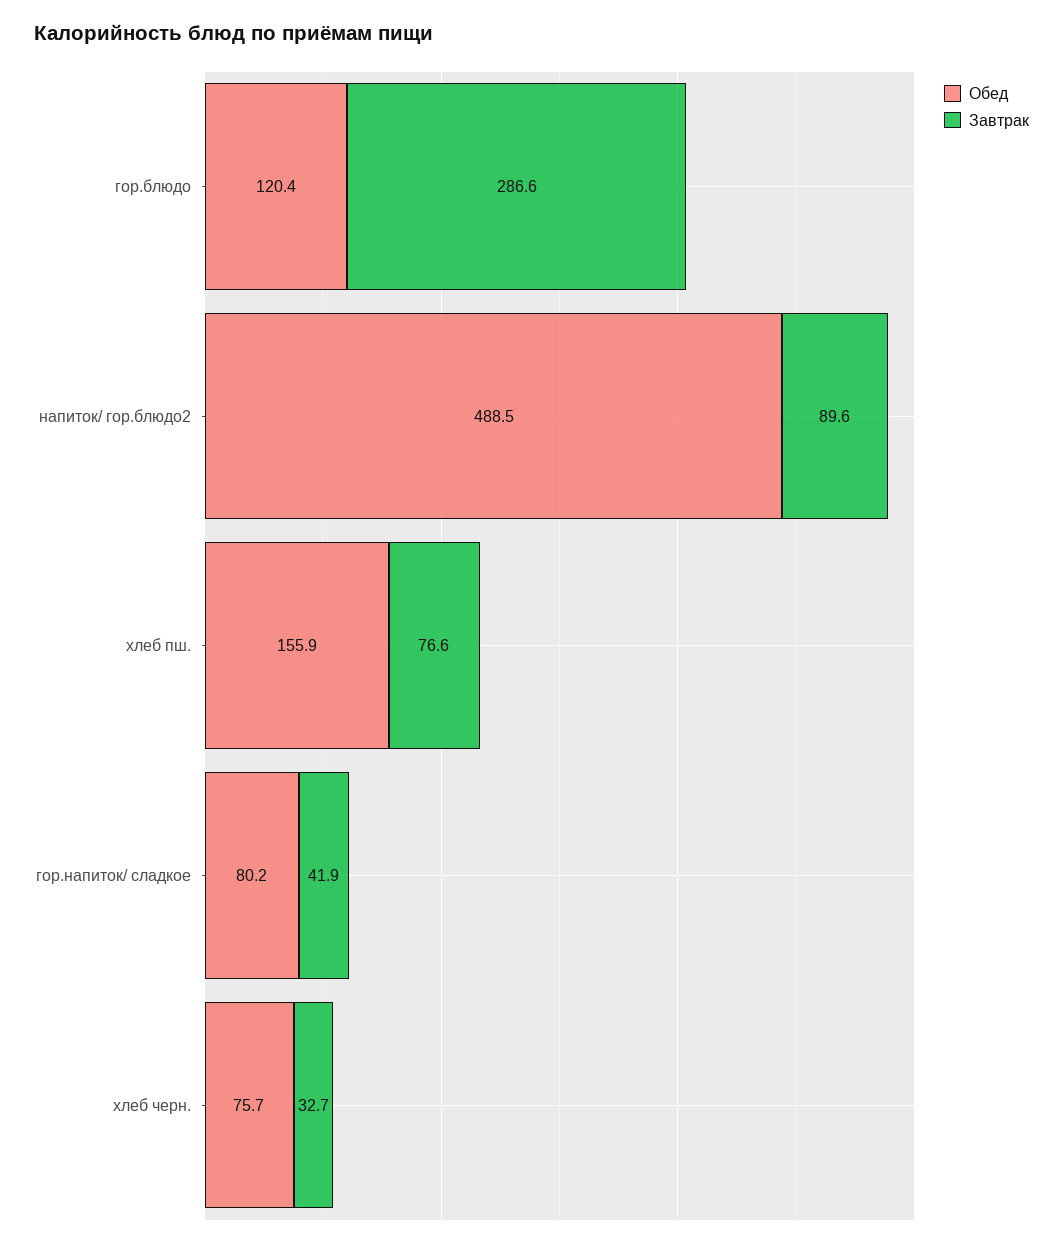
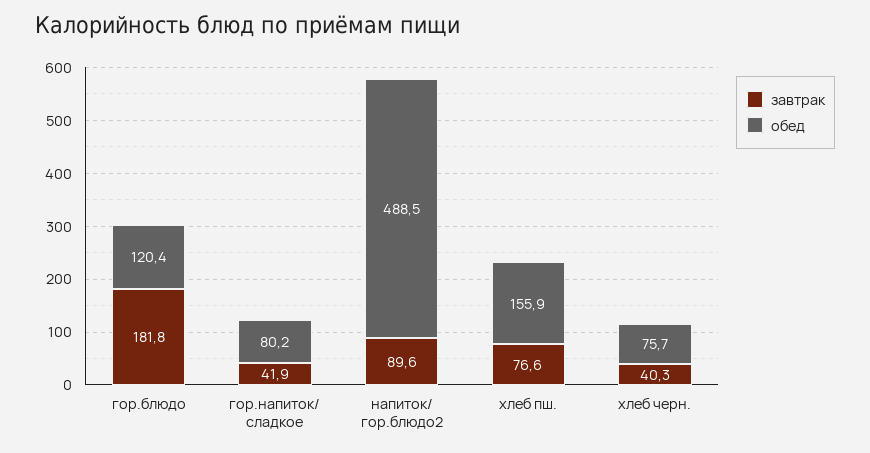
Завтрак, гор.блюдо: 286.6 -> 181.8
Завтрак, хлеб черн.: 32.7 -> 40.3

